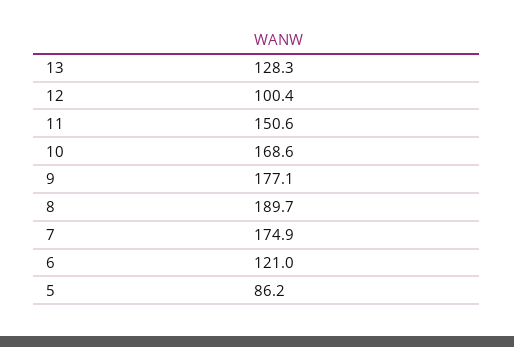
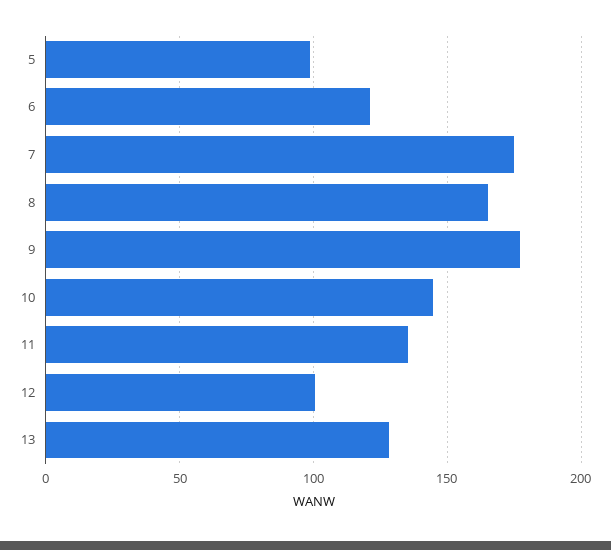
11: 150.6 -> 135
10: 168.6 -> 145
8: 189.7 -> 165
5: 86.2 -> 100

